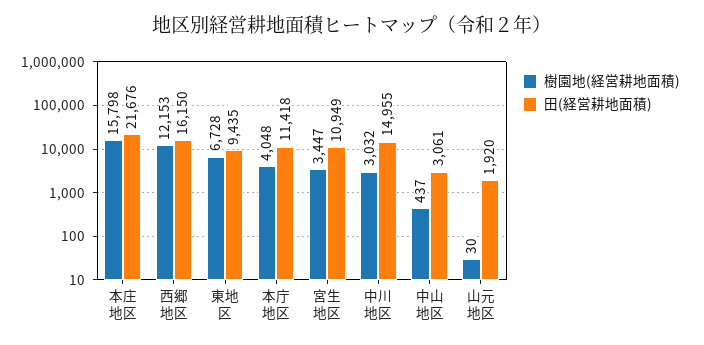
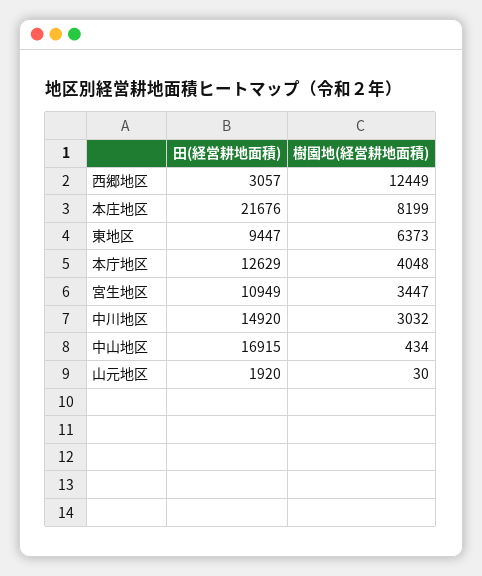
樹園地(経営耕地面積), 本庄地区: 15798 -> 8199
樹園地(経営耕地面積), 西郷地区: 12153 -> 12449
田(経営耕地面積), 西郷地区: 16150 -> 3057
樹園地(経営耕地面積), 東地区: 6728 -> 6373
田(経営耕地面積), 東地区: 9435 -> 9447
田(経営耕地面積), 本庁地区: 11418 -> 12629
田(経営耕地面積), 中川地区: 14955 -> 14920
樹園地(経営耕地面積), 中山地区: 437 -> 434
田(経営耕地面積), 中山地区: 3061 -> 16915

